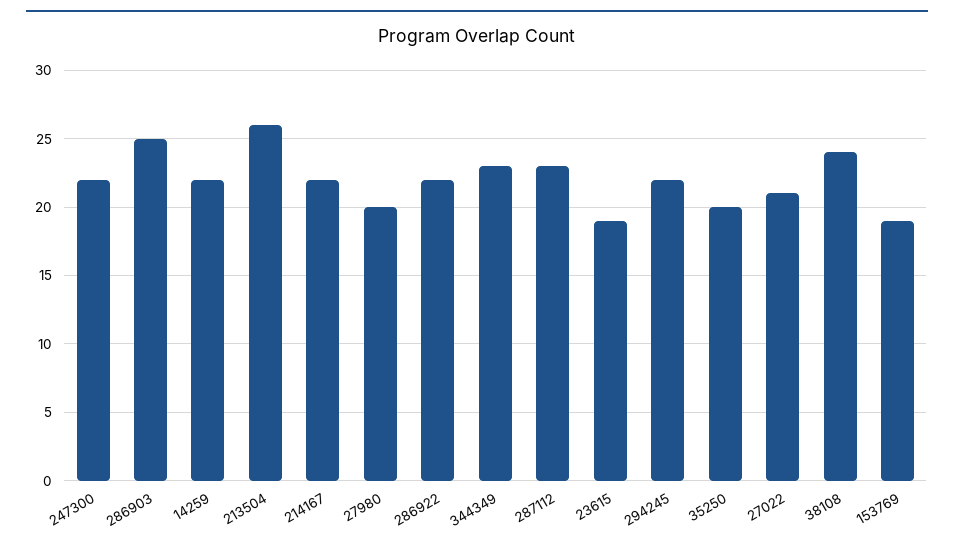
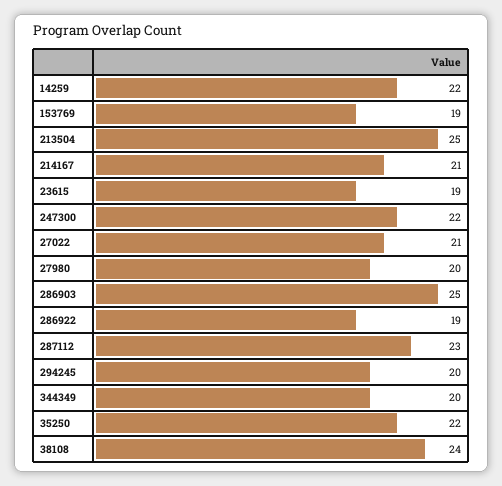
213504: 26 -> 25
214167: 22 -> 21
286922: 22 -> 19
344349: 23 -> 20
294245: 22 -> 20
35250: 20 -> 22

